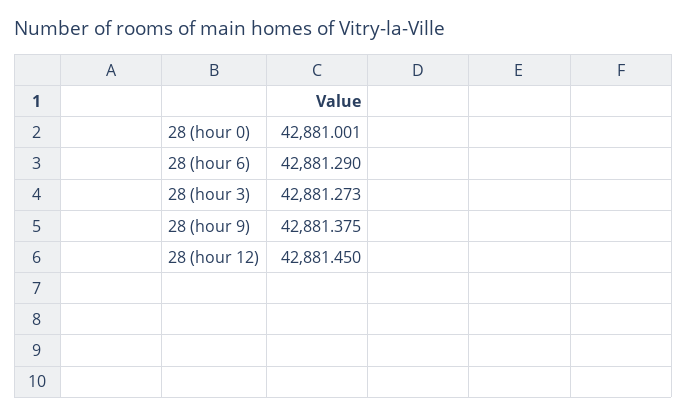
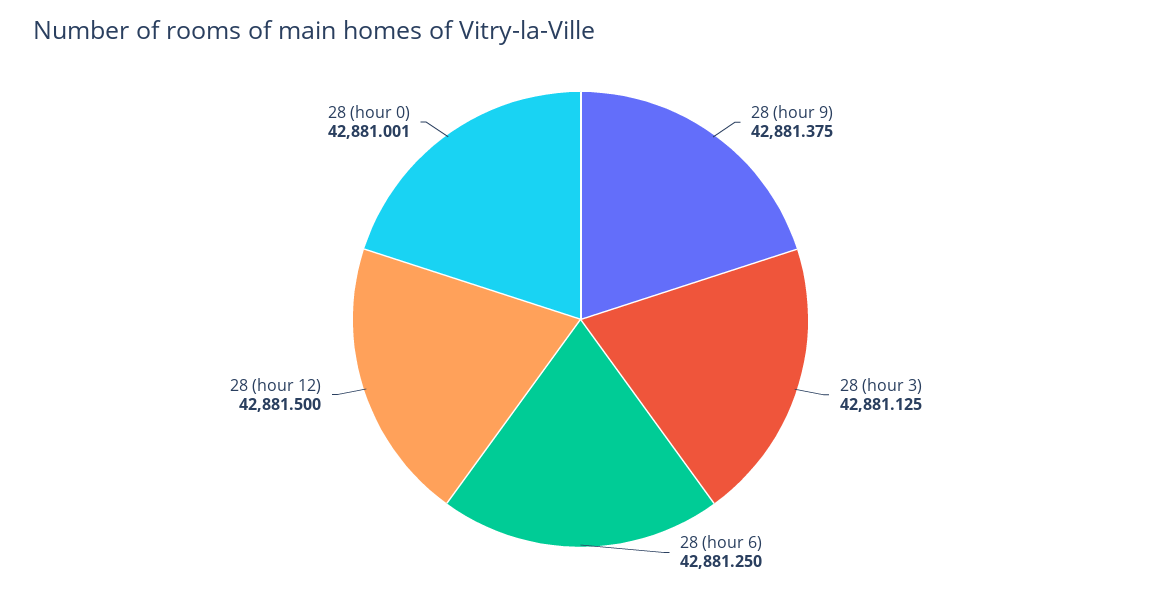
28 (hour 6): 42881.29 -> 42881.25
28 (hour 3): 42881.273 -> 42881.125
28 (hour 12): 42881.45 -> 42881.5

